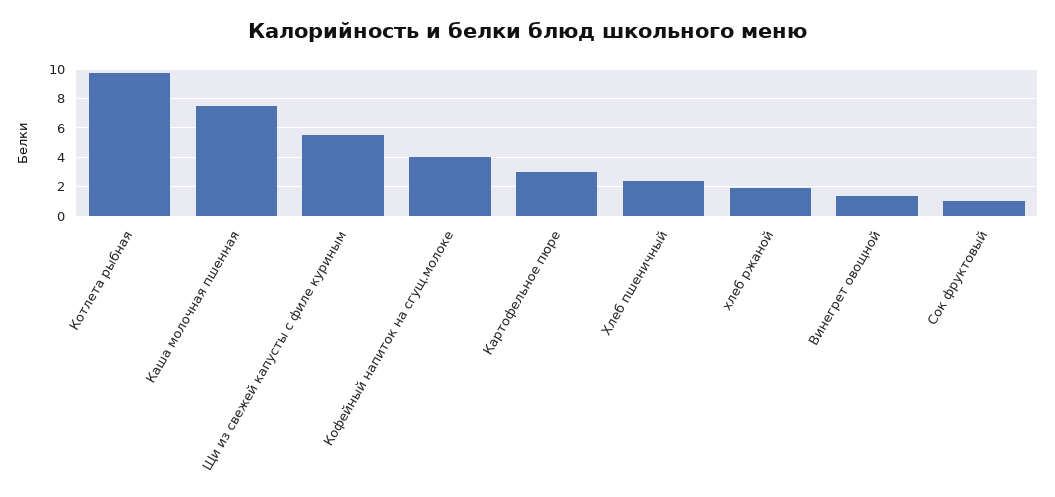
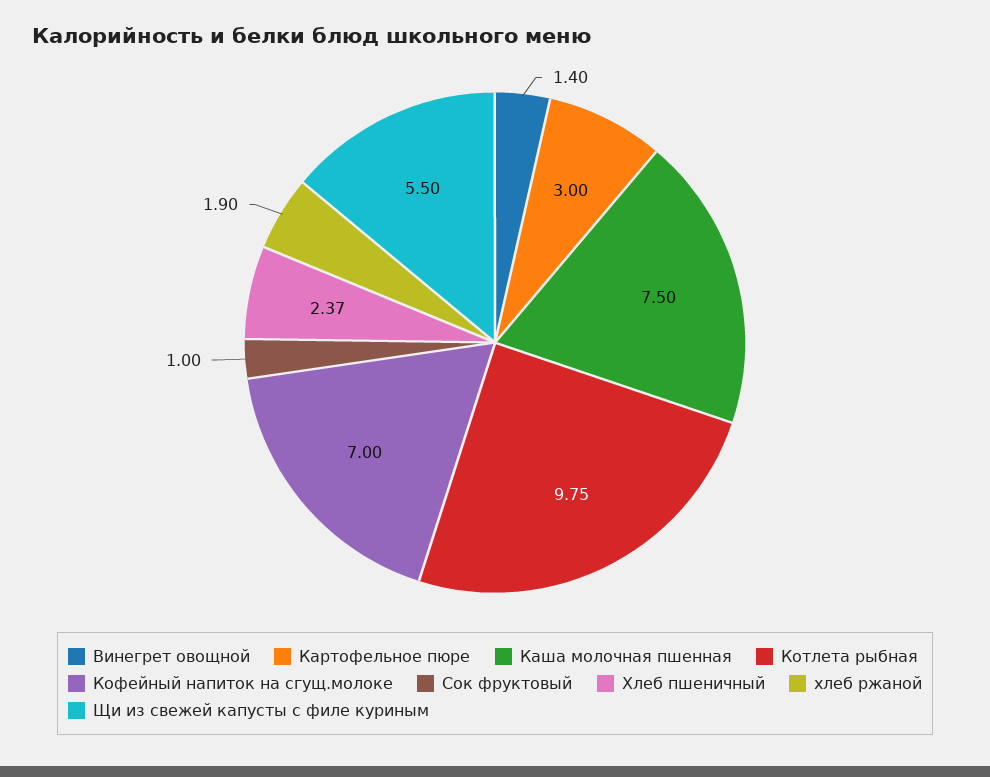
Кофейный напиток на сгущ.молоке: 4 -> 7

